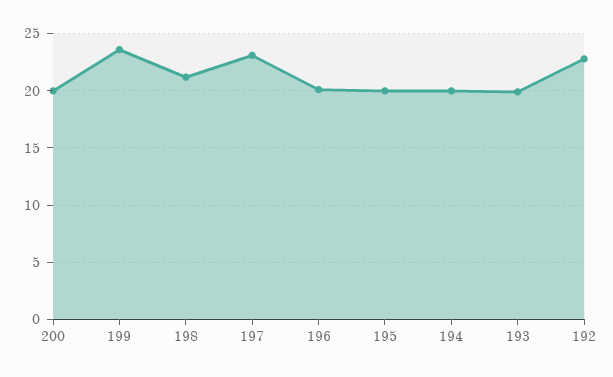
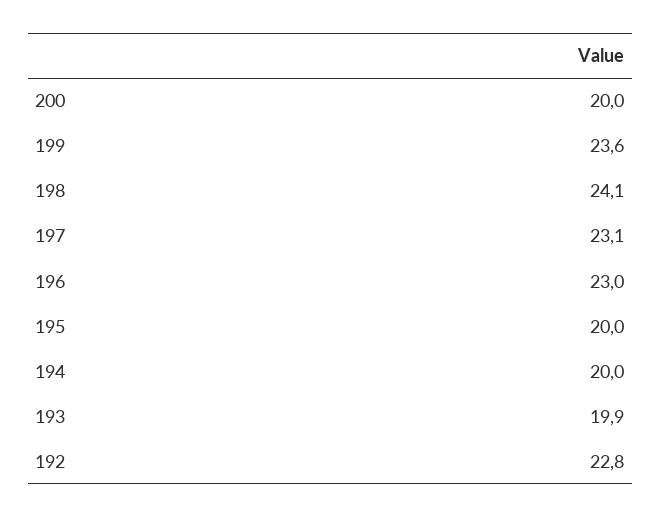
198: 21 -> 24.1
196: 20 -> 23

